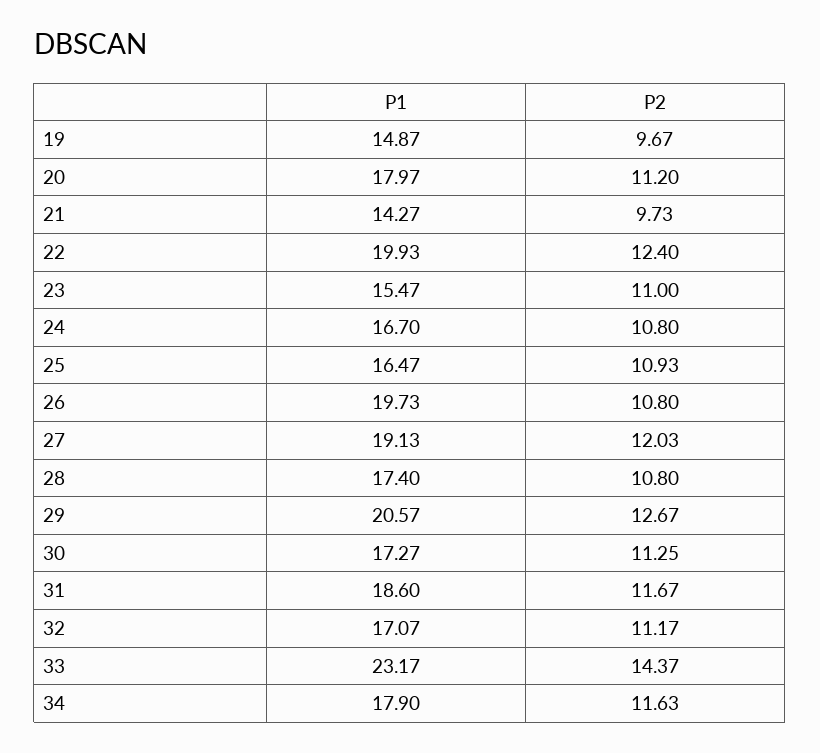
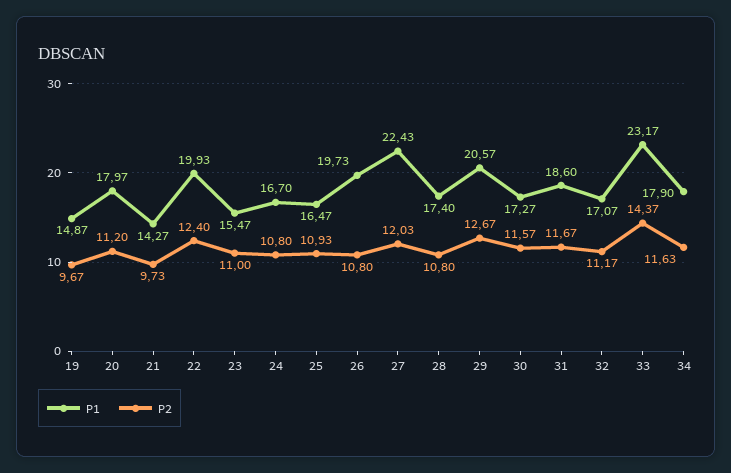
P1, 27: 19.13 -> 22.43
P2, 30: 11.25 -> 11.57

